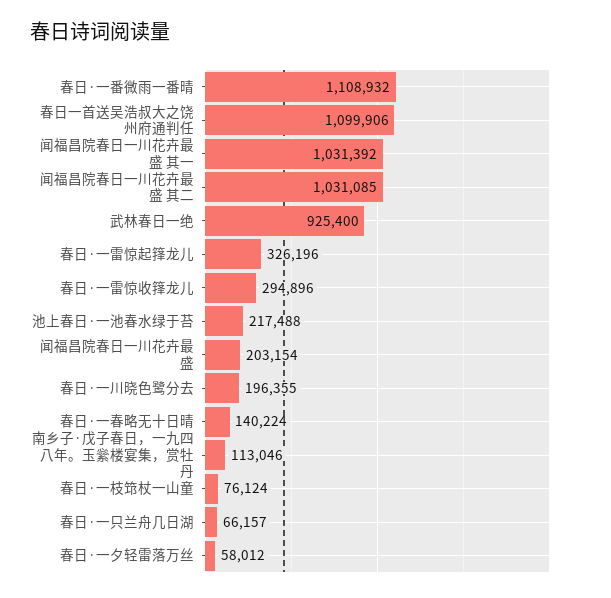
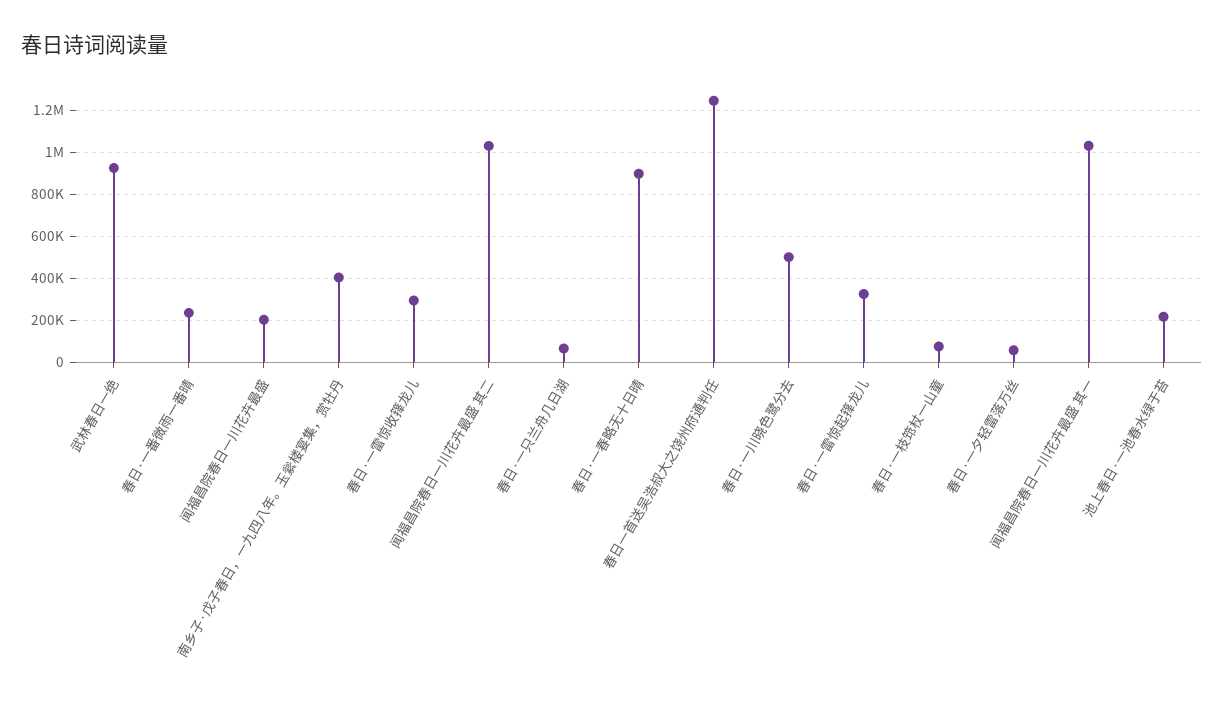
春日·一番微雨一番晴: 1108932 -> 250000
春日一首送吴浩叔大之饶州府通判任: 1099906 -> 1250000
春日·一川晓色鹭分去: 196355 -> 500000
春日·一春略无十日晴: 140224 -> 900000
南乡子·戊子春日，一九四八年。玉繠楼宴集，赏牡丹: 113046 -> 400000

